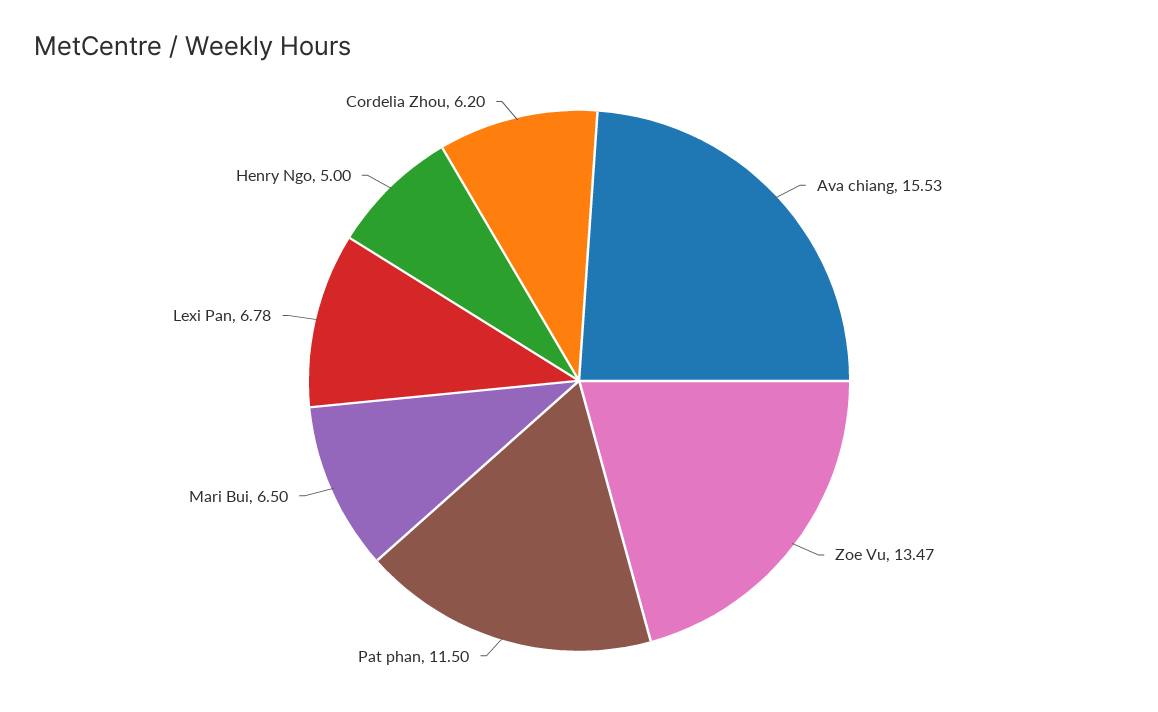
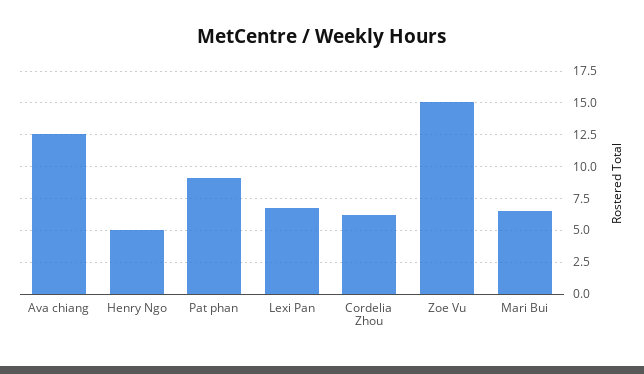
Ava chiang: 15.53 -> 12.5
Zoe Vu: 13.47 -> 15
Pat phan: 11.5 -> 9

